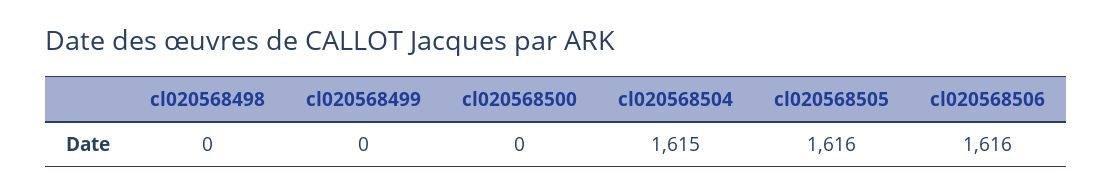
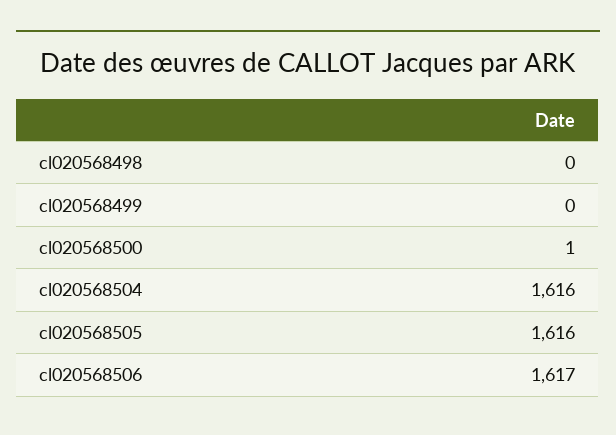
cl020568500: 0 -> 1
cl020568504: 1615 -> 1616
cl020568506: 1616 -> 1617

